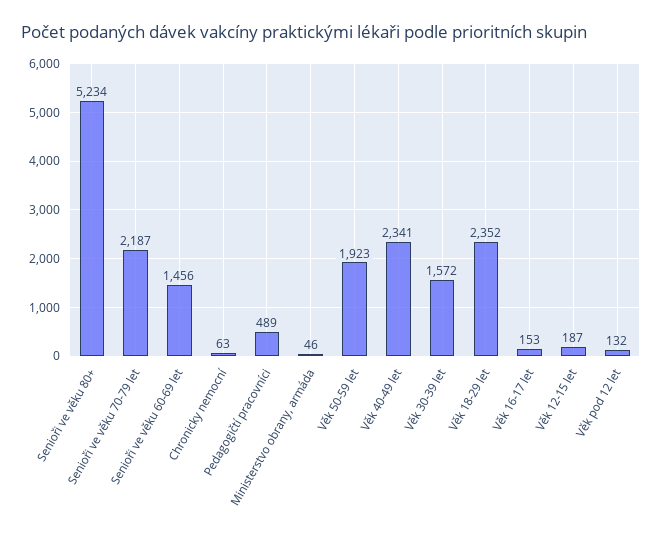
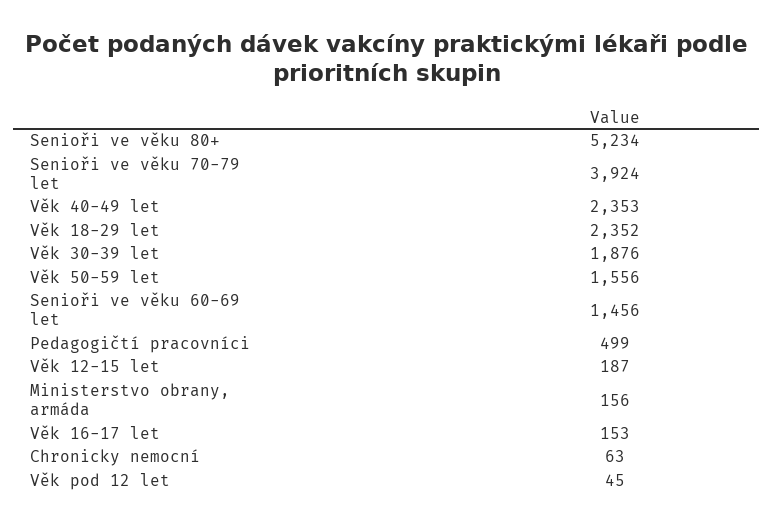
Senioři ve věku 70-79 let: 2187 -> 3924
Pedagogičtí pracovníci: 489 -> 499
Ministerstvo obrany, armáda: 46 -> 156
Věk 50-59 let: 1923 -> 1556
Věk 40-49 let: 2341 -> 2353
Věk 30-39 let: 1572 -> 1876
Věk pod 12 let: 132 -> 45

